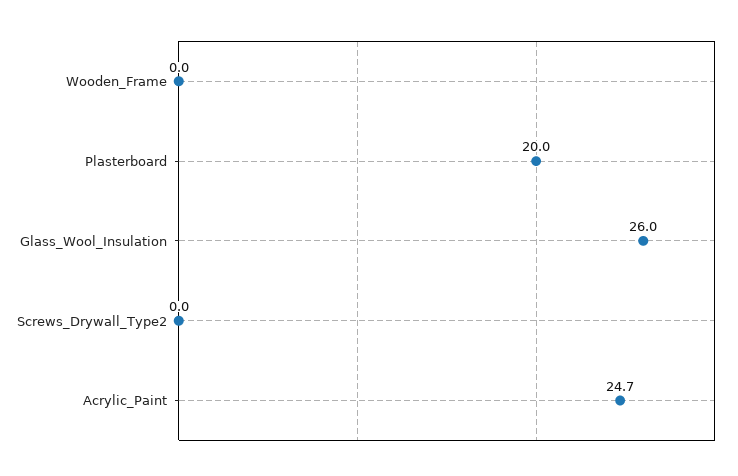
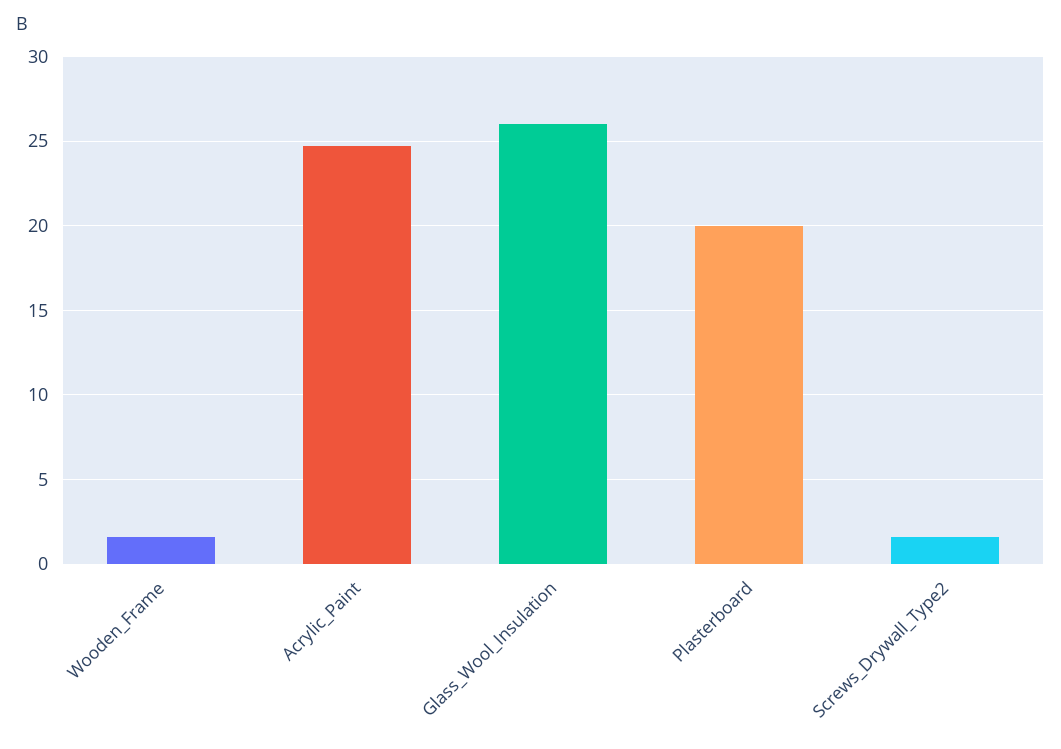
Wooden_Frame: 0 -> 1.5
Screws_Drywall_Type2: 0 -> 1.5

